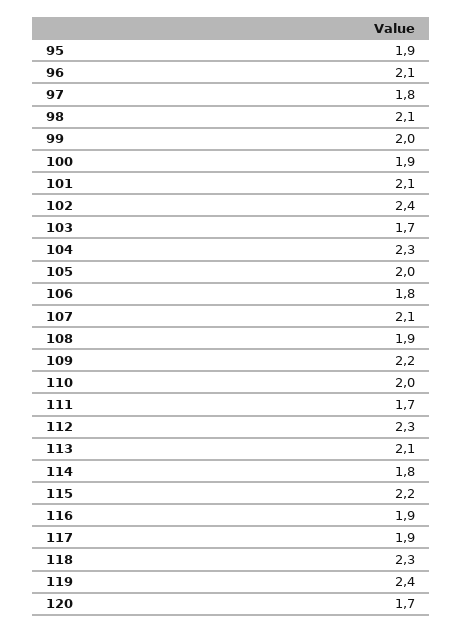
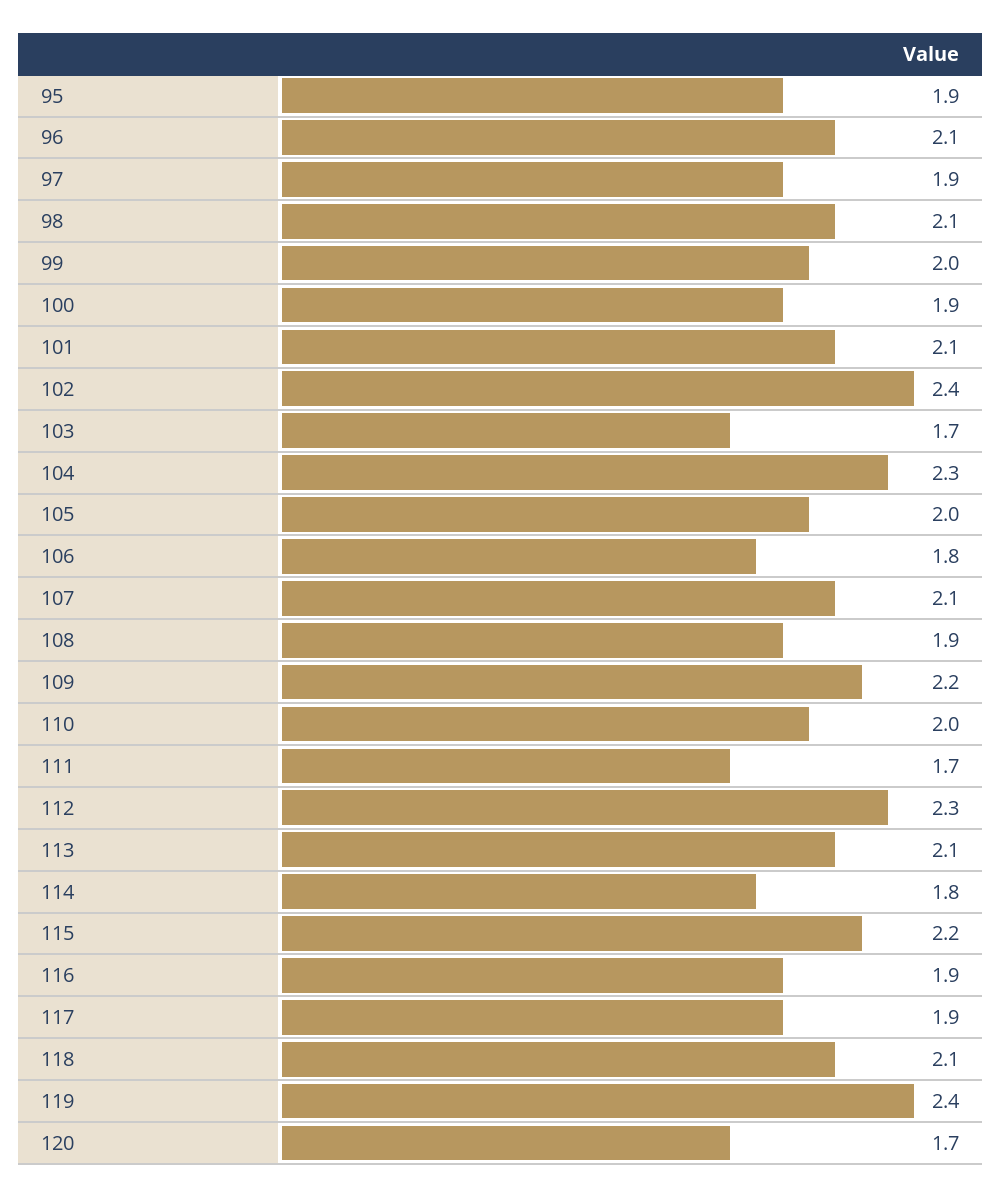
97: 1.8 -> 1.9
118: 2.3 -> 2.1

